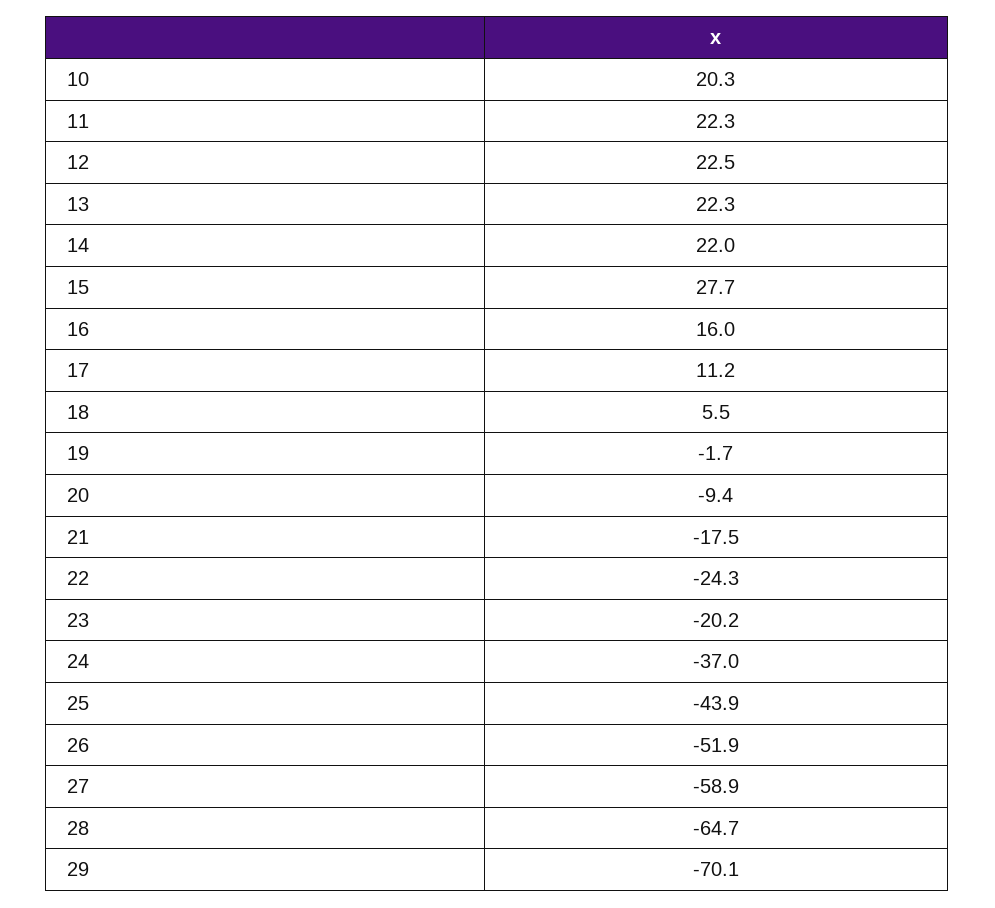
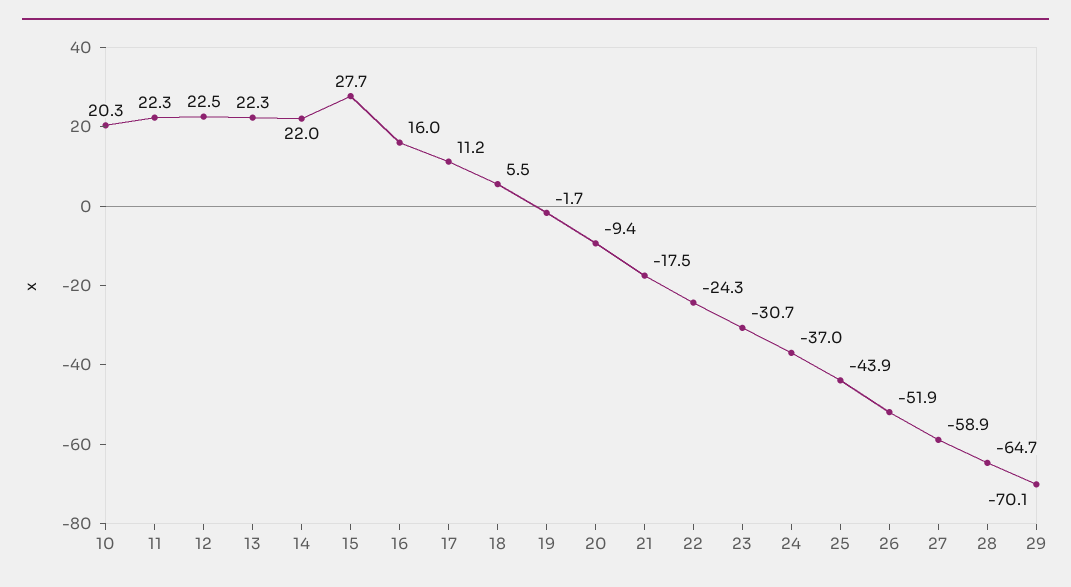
23: -20.2 -> -30.7

